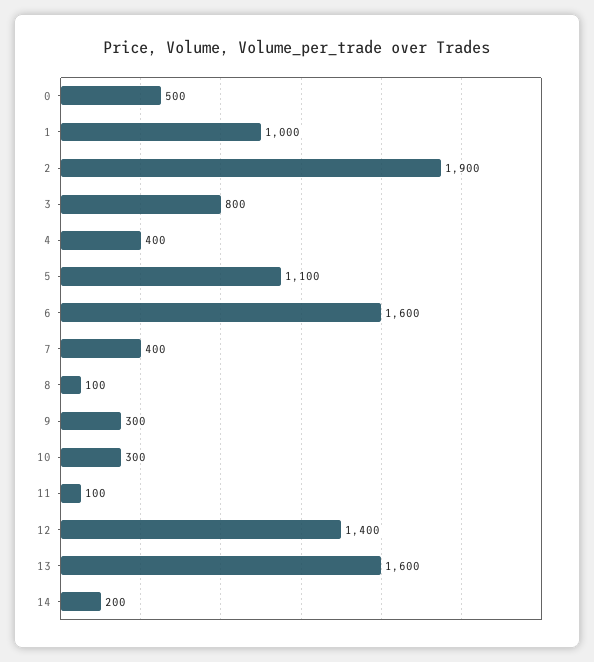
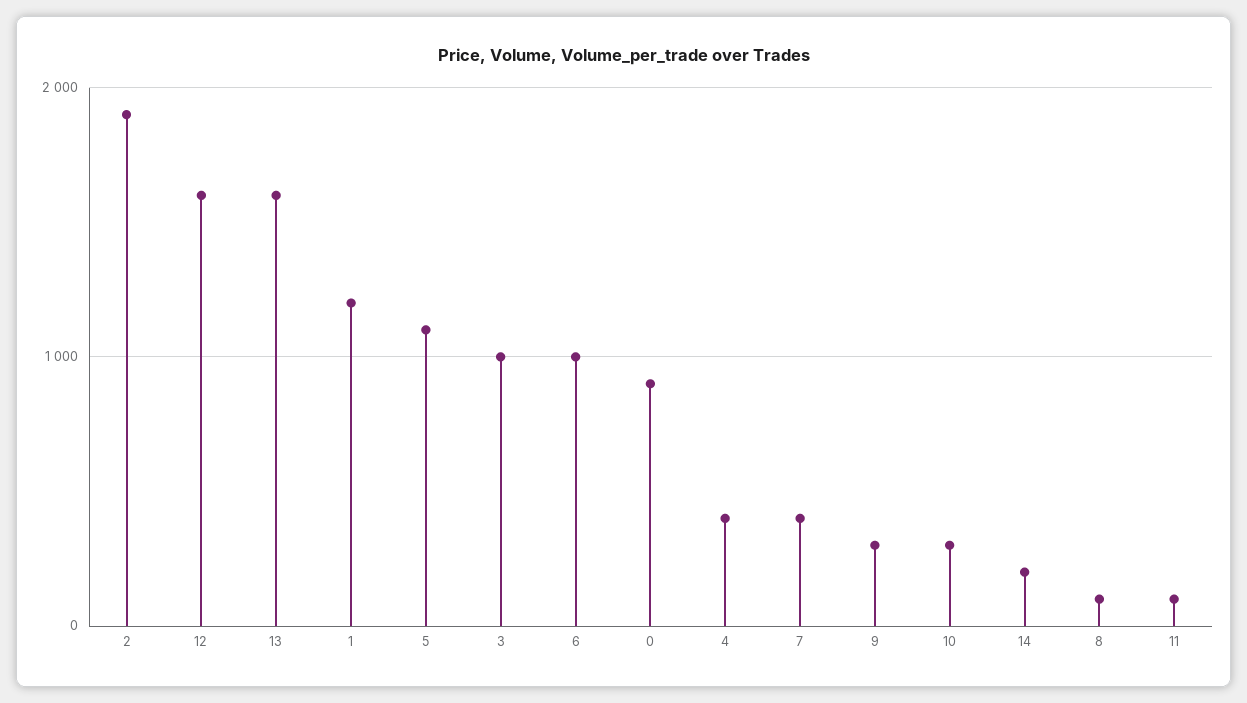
0: 500 -> 900
1: 1000 -> 1200
3: 800 -> 1000
6: 1600 -> 1000
12: 1400 -> 1600

